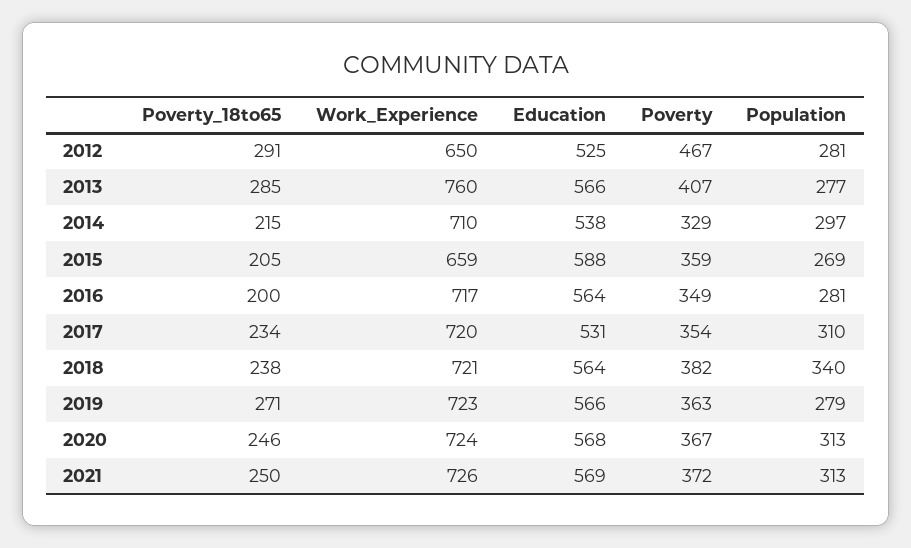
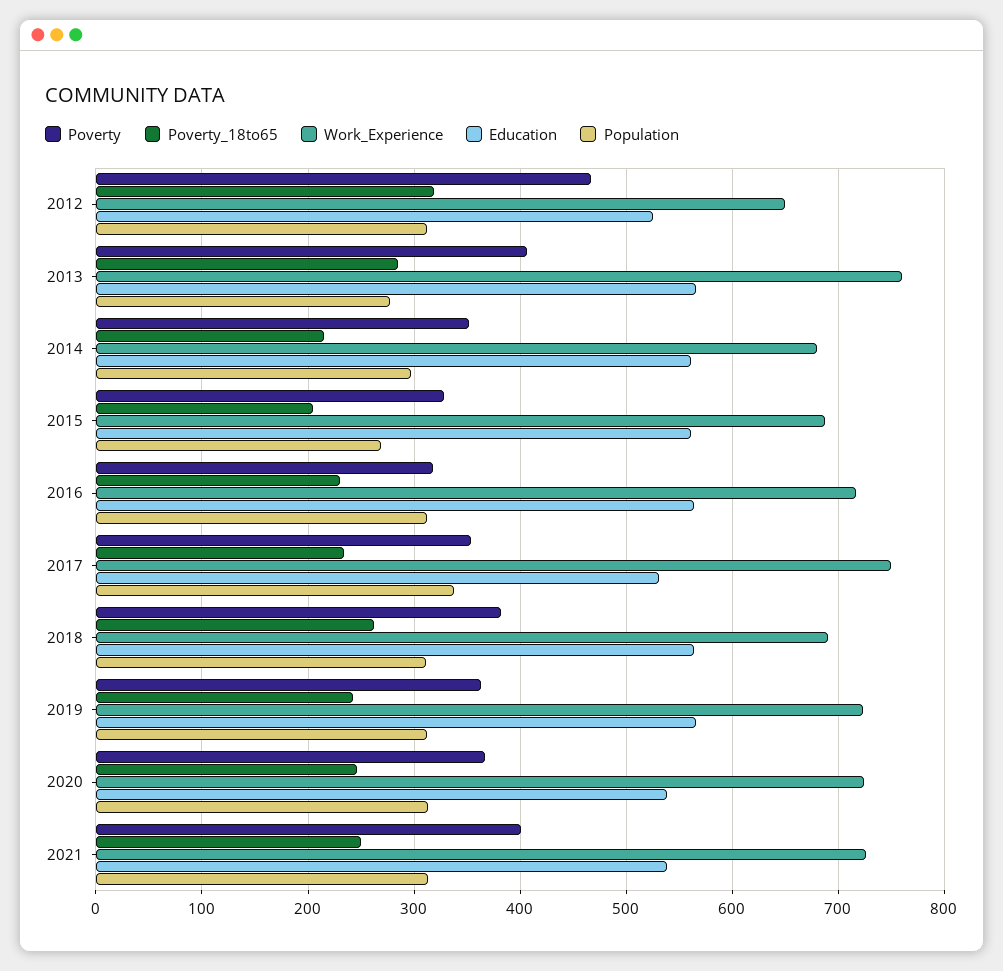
Poverty_18to65, 2012: 291 -> 320
Population, 2012: 281 -> 310
Work_Experience, 2014: 710 -> 680
Education, 2014: 538 -> 560
Poverty, 2014: 329 -> 350
Work_Experience, 2015: 659 -> 690
Education, 2015: 588 -> 560
Poverty, 2015: 359 -> 330
Poverty_18to65, 2016: 200 -> 230
Poverty, 2016: 349 -> 320
Population, 2016: 281 -> 310
Work_Experience, 2017: 720 -> 750
Population, 2017: 310 -> 340
Poverty_18to65, 2018: 238 -> 260
Work_Experience, 2018: 721 -> 690
Population, 2018: 340 -> 310
Poverty_18to65, 2019: 271 -> 240
Population, 2019: 279 -> 310
Education, 2020: 568 -> 540
Education, 2021: 569 -> 540
Poverty, 2021: 372 -> 400

